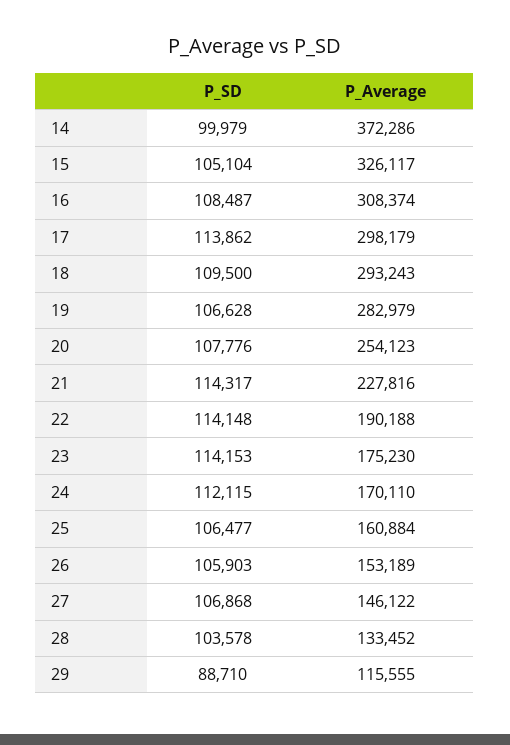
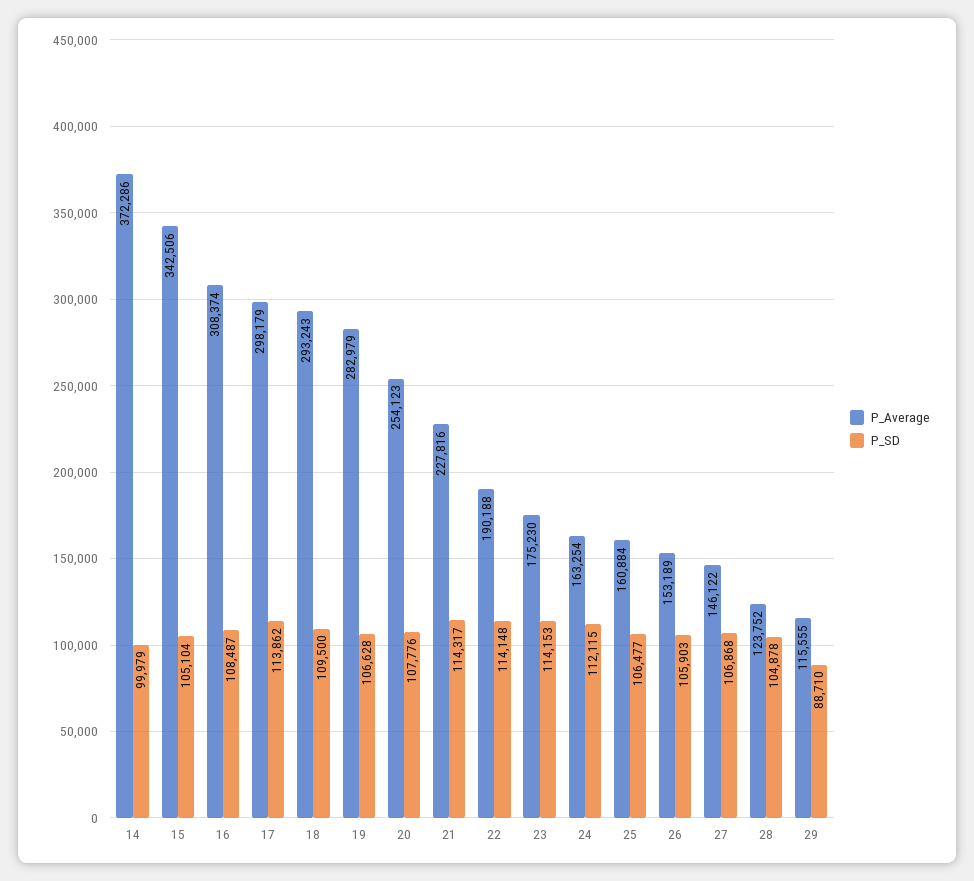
P_Average, 15: 326117 -> 342506
P_Average, 24: 170110 -> 163254
P_SD, 28: 103578 -> 104878
P_Average, 28: 133452 -> 123752

